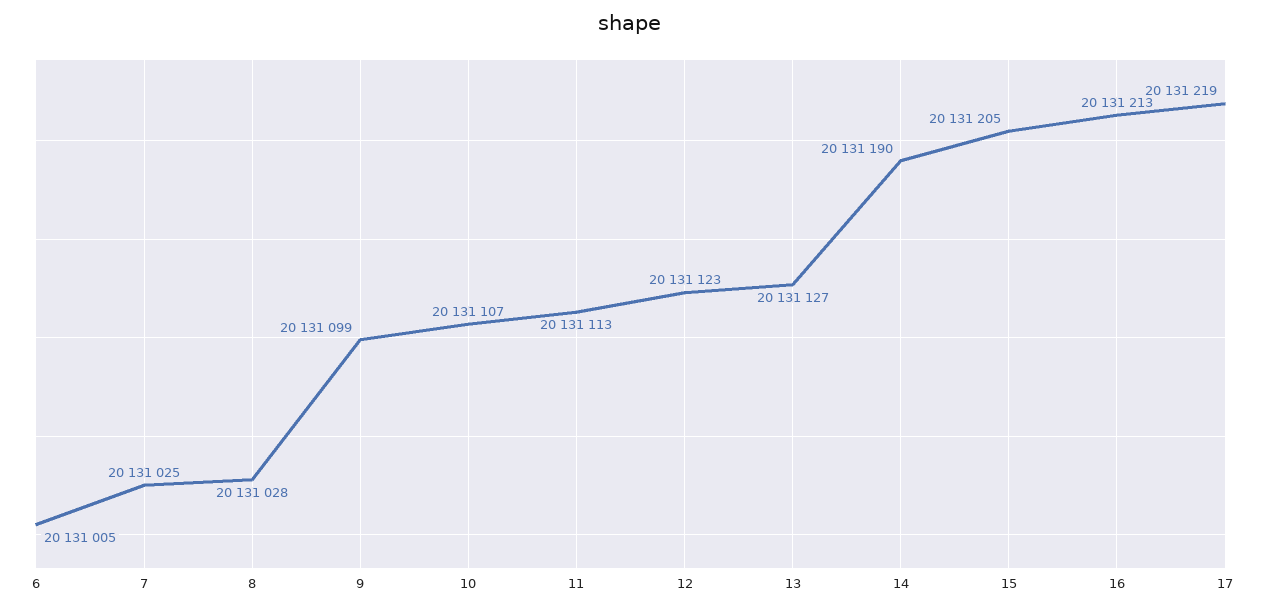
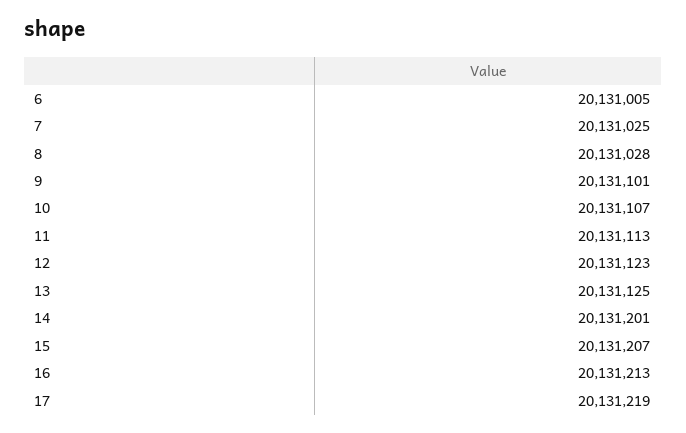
9: 20131099 -> 20131101
13: 20131127 -> 20131125
14: 20131190 -> 20131201
15: 20131205 -> 20131207

